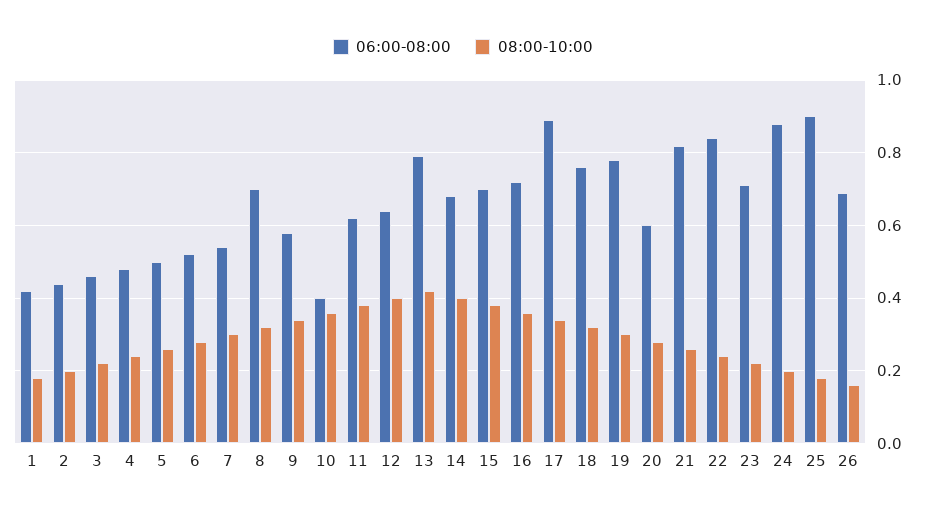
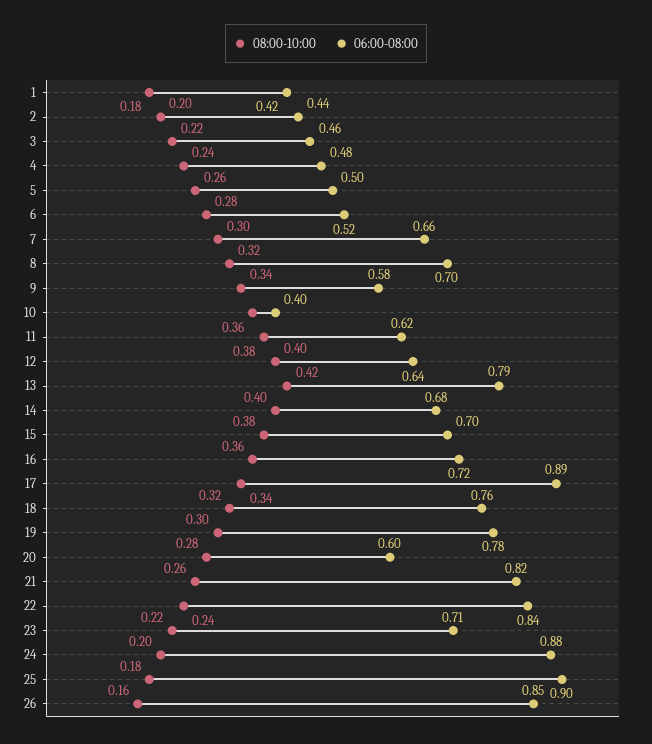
06:00-08:00, 7: 0.55 -> 0.66
06:00-08:00, 26: 0.7 -> 0.85

